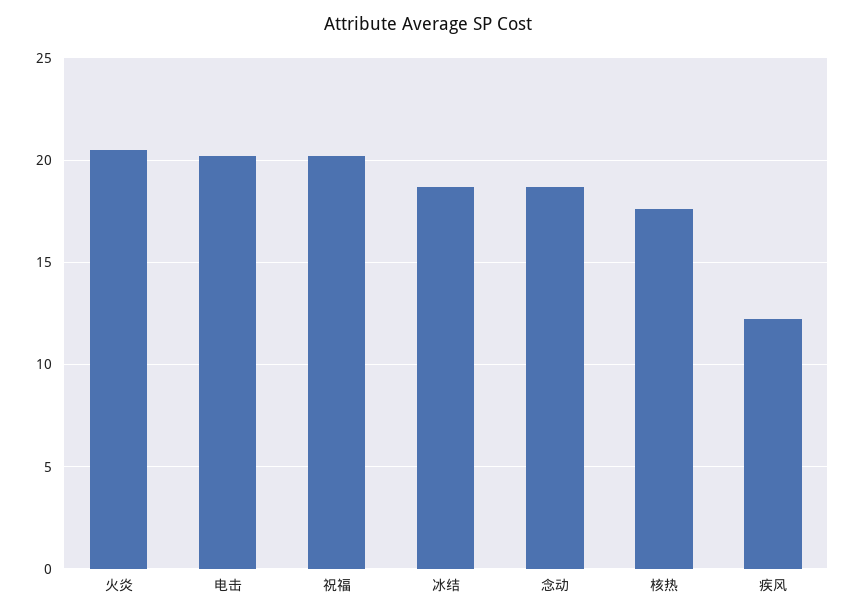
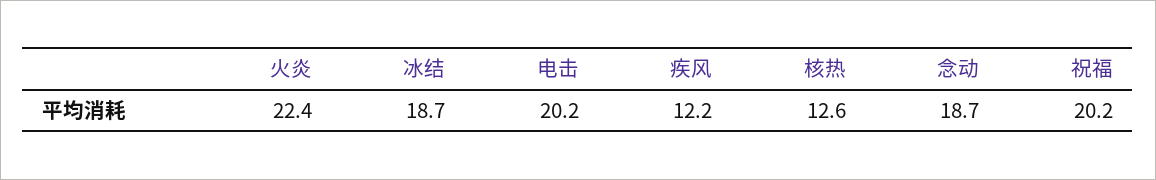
火炎: 20.5 -> 22.4
核热: 17.5 -> 12.6

